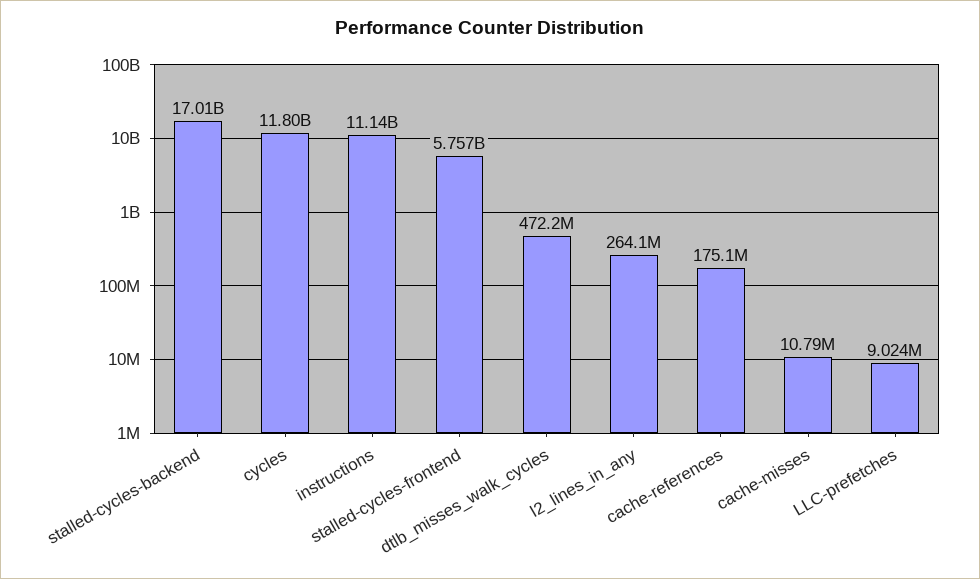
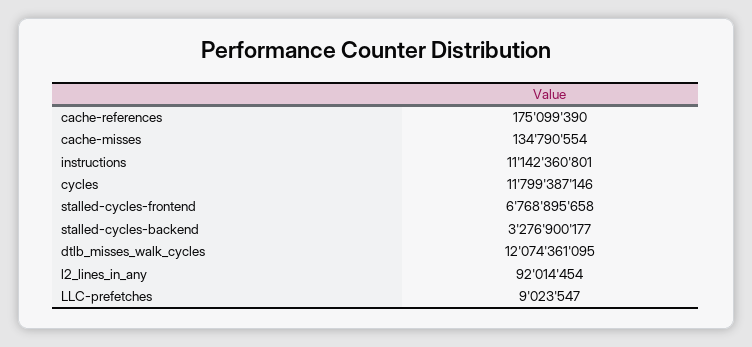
stalled-cycles-backend: 17010000000 -> 3276900177
stalled-cycles-frontend: 5757000000 -> 6768895658
dtlb_misses_walk_cycles: 472200000 -> 12074361095
l2_lines_in_any: 264100000 -> 92014454
cache-misses: 10790000 -> 134790554

